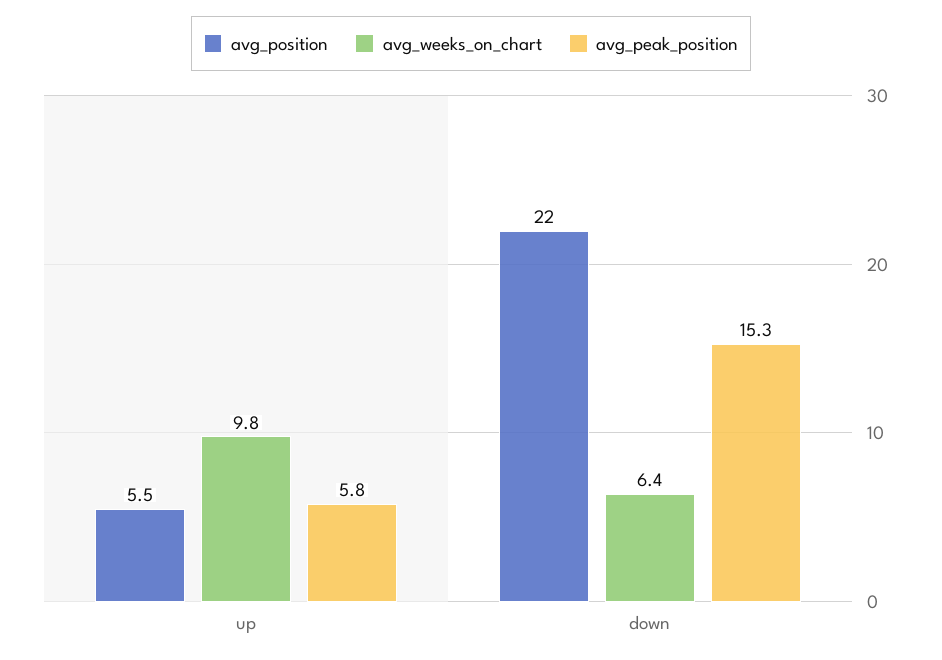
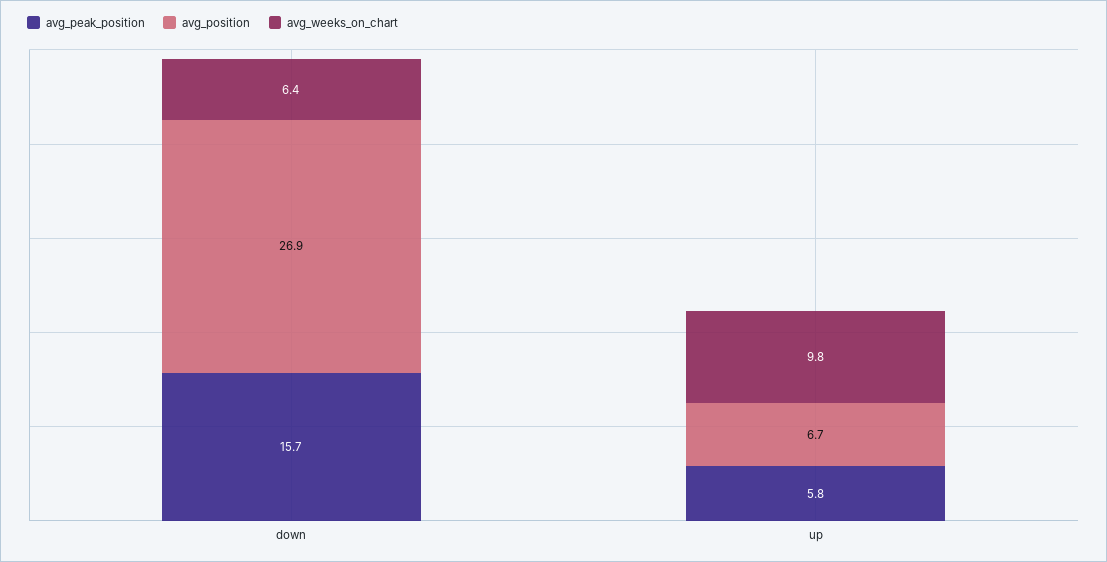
avg_position, up: 5.5 -> 6.7
avg_position, down: 22 -> 26.9
avg_peak_position, down: 15.3 -> 15.7

